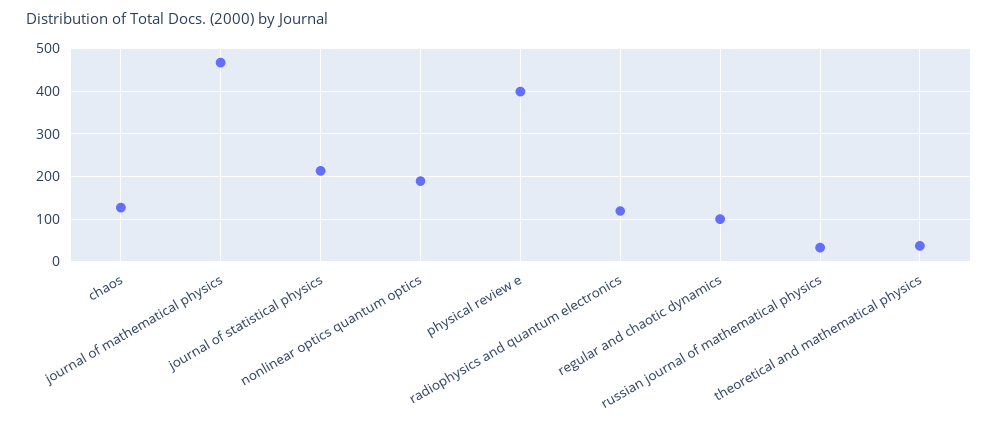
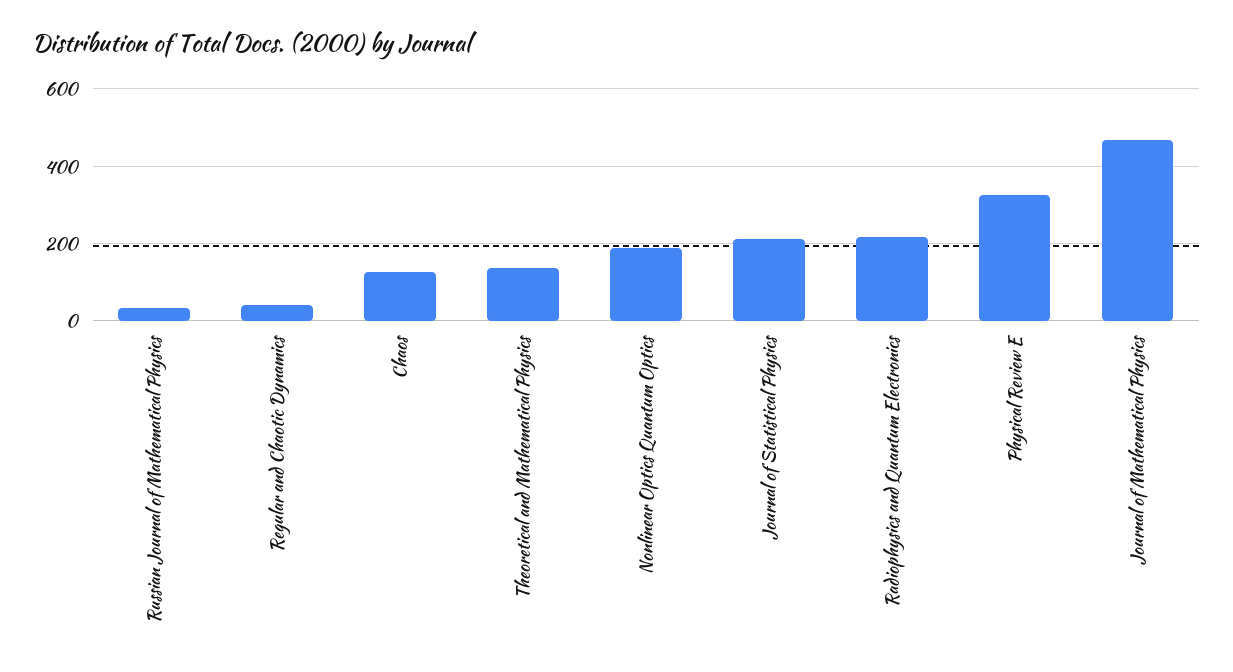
physical review e: 400 -> 320
radiophysics and quantum electronics: 120 -> 220
regular and chaotic dynamics: 100 -> 40
theoretical and mathematical physics: 40 -> 140

